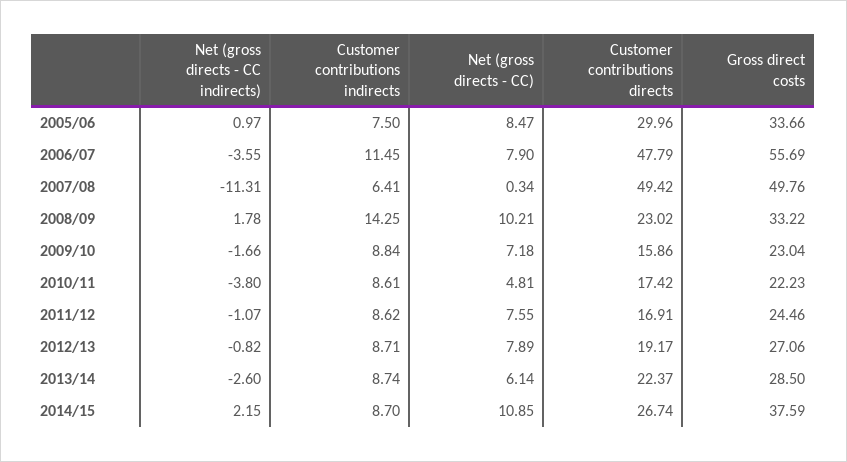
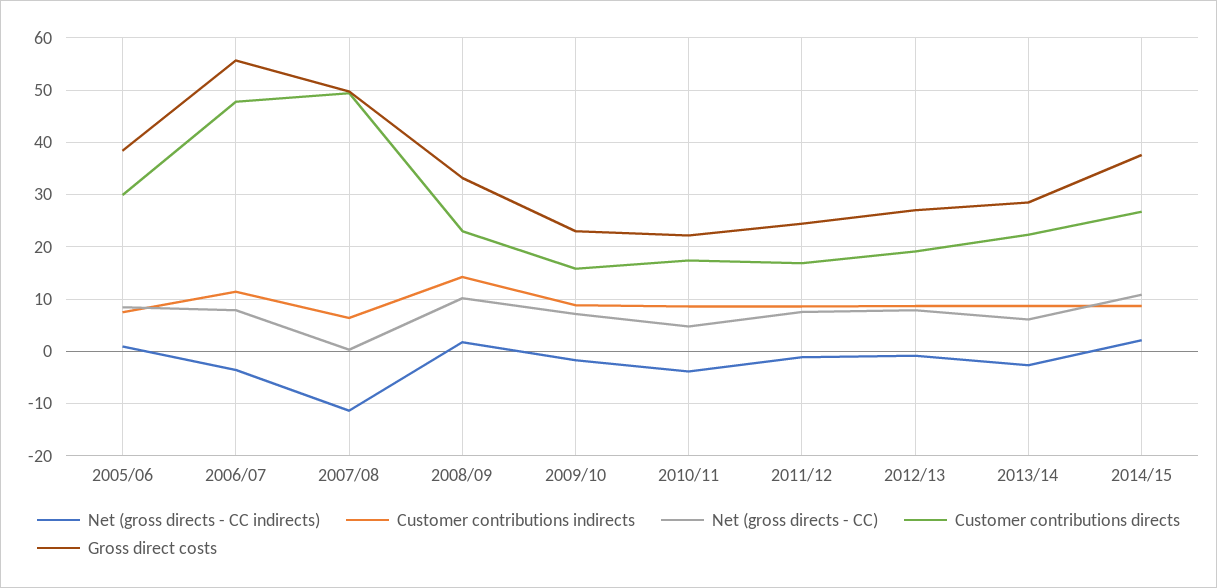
Gross direct costs, 2005/06: 33.66 -> 38

